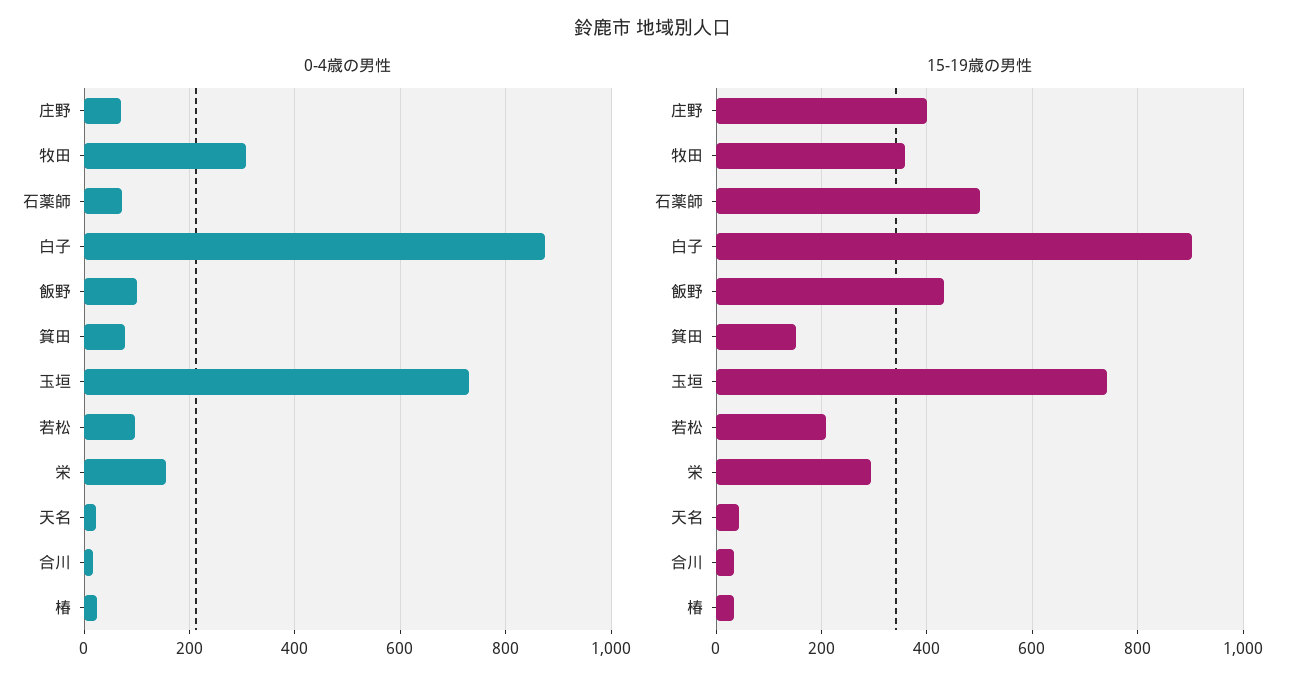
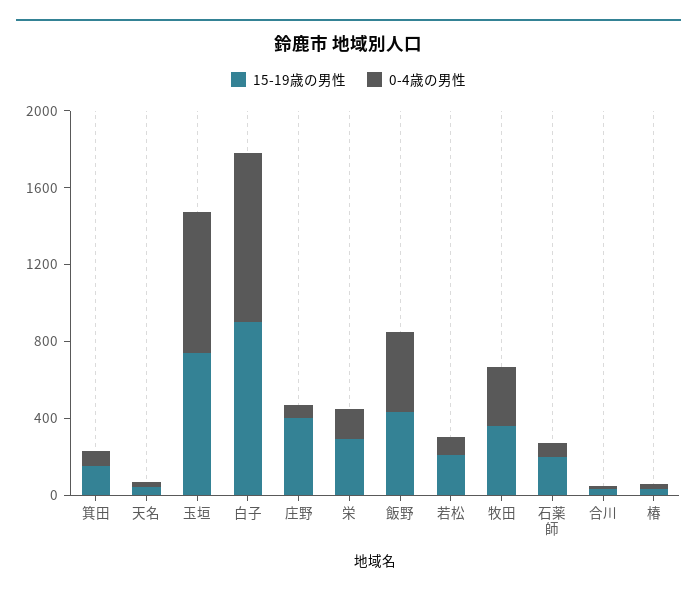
0-4歳の男性, 飯野: 100 -> 400
15-19歳の男性, 石薬師: 500 -> 200

